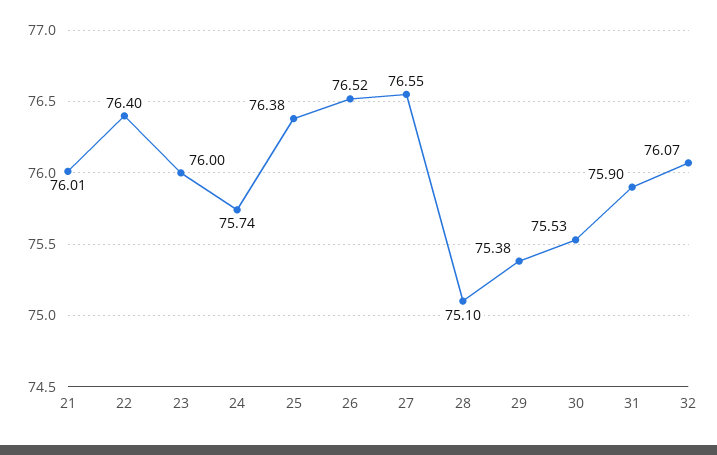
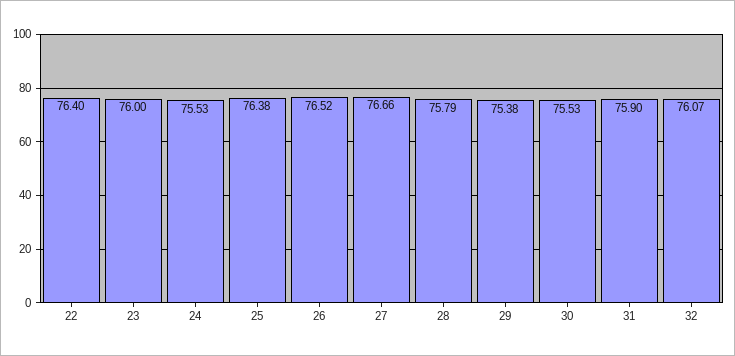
21: 76.01 -> none
24: 75.74 -> 75.53
27: 76.55 -> 76.66
28: 75.1 -> 75.79

